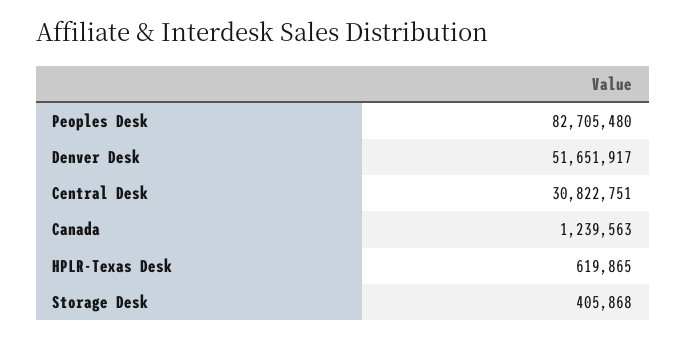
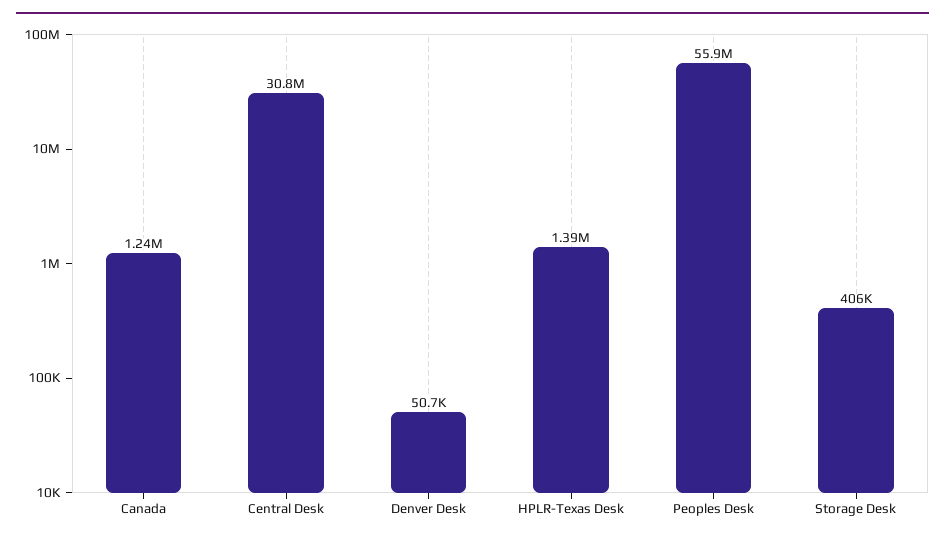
Peoples Desk: 82705480 -> 55900000
Denver Desk: 51651917 -> 50700
HPLR-Texas Desk: 619865 -> 1390000

